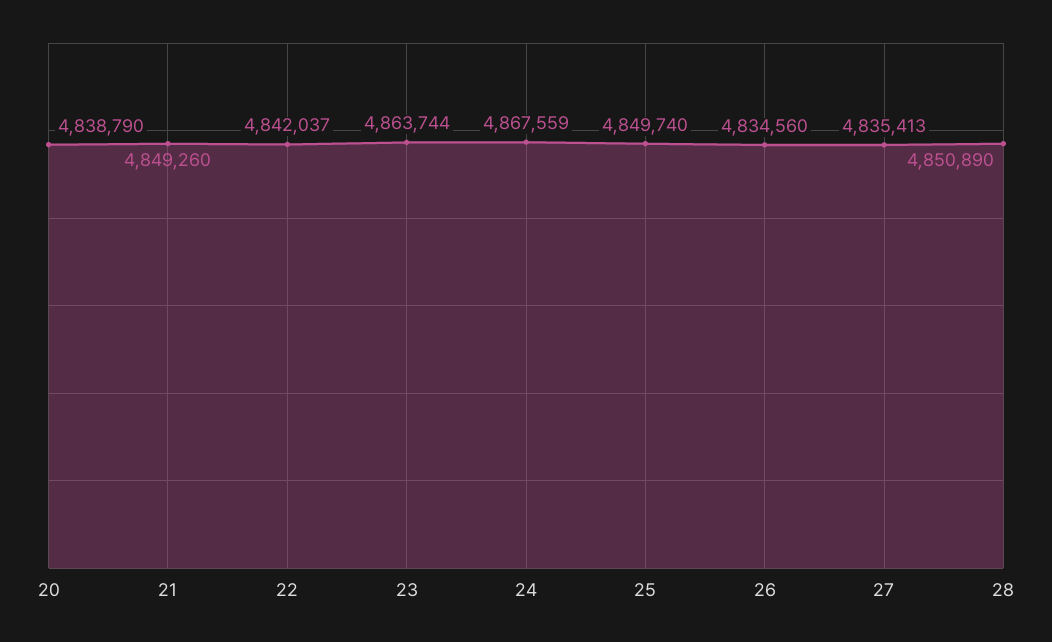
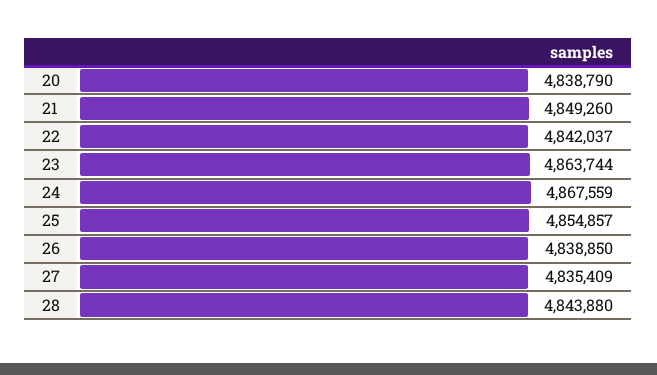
25: 4849740 -> 4854857
26: 4834560 -> 4838850
27: 4835413 -> 4835409
28: 4850890 -> 4843880

